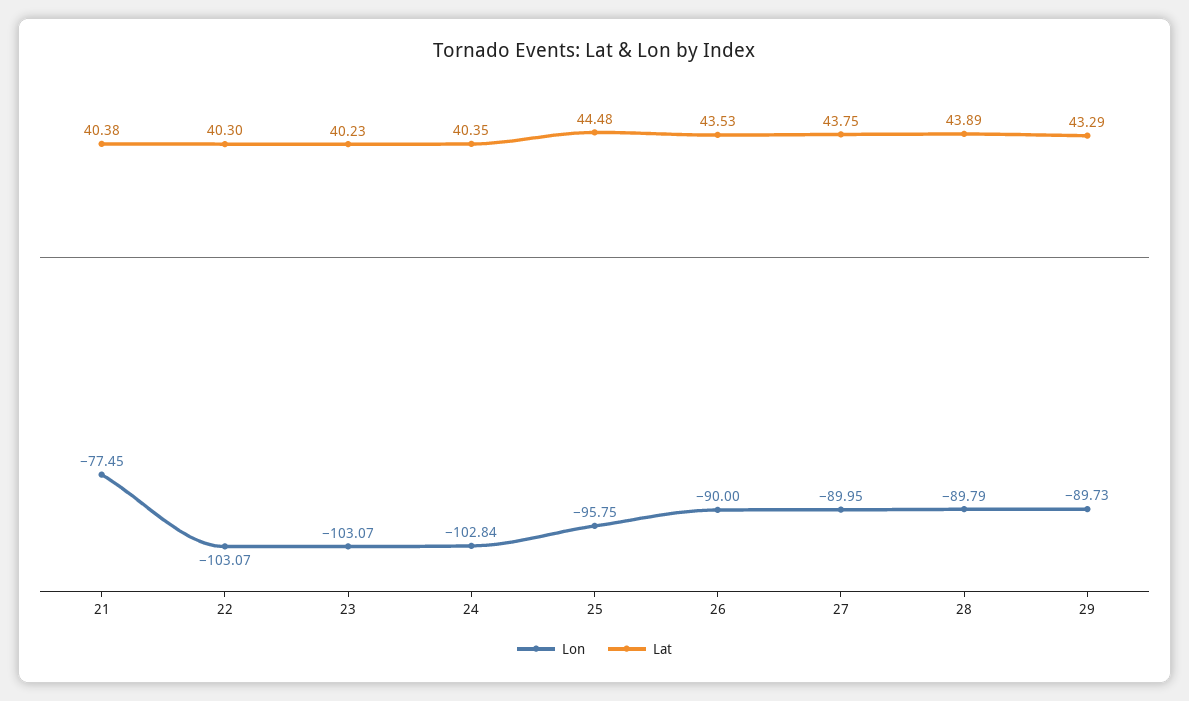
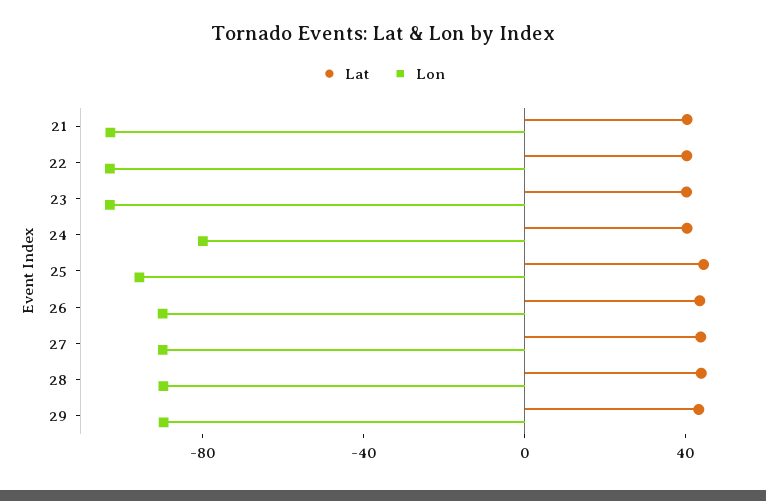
Lon, 21: -77.45 -> -100
Lon, 24: -102.84 -> -80

